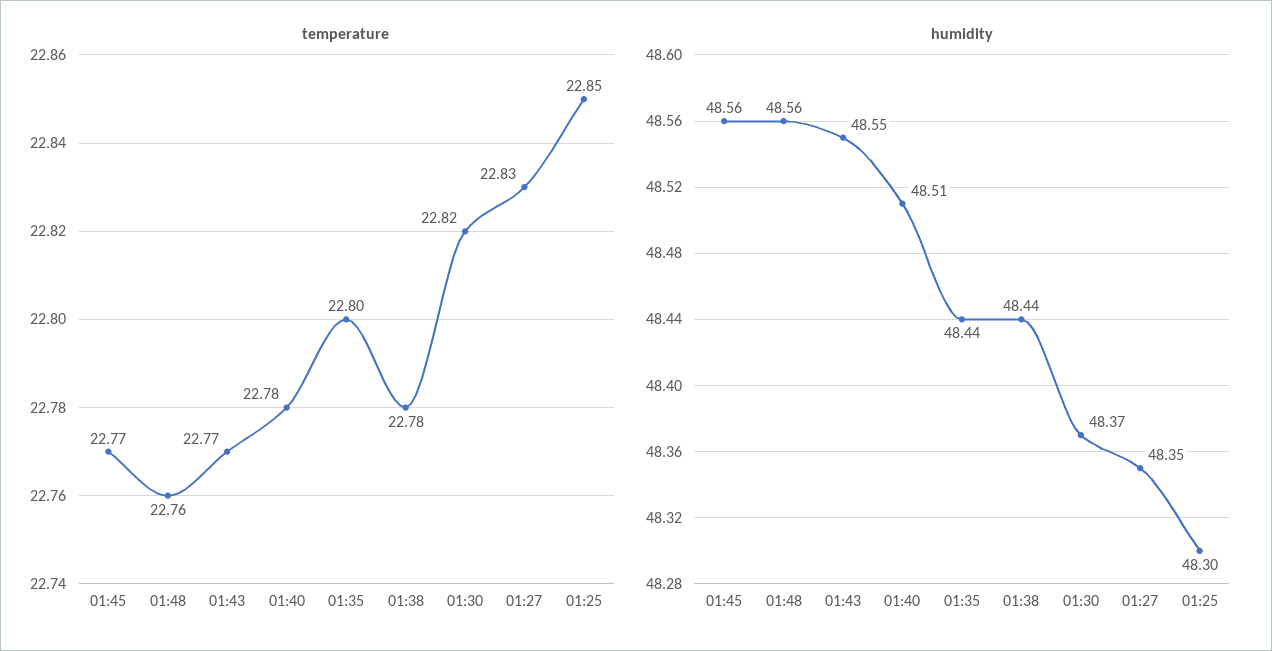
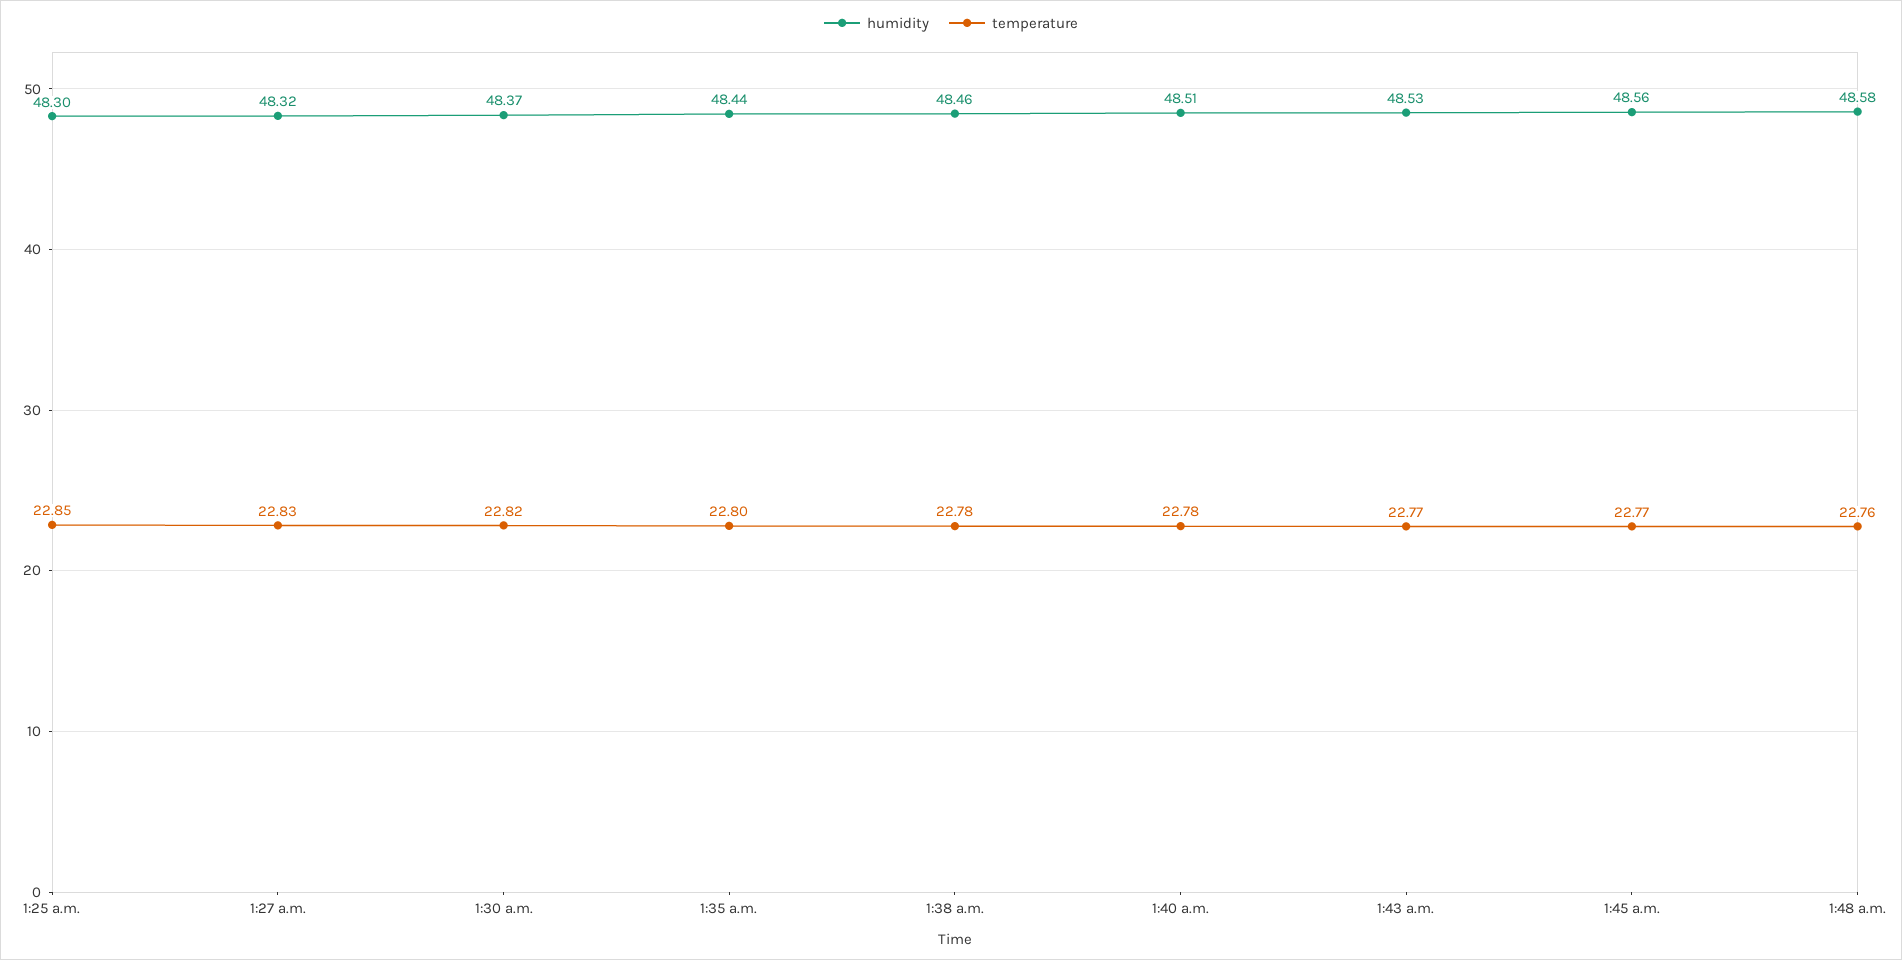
humidity, 01:48: 48.56 -> 48.58
humidity, 01:43: 48.55 -> 48.53
humidity, 01:38: 48.44 -> 48.46
humidity, 01:27: 48.35 -> 48.32

